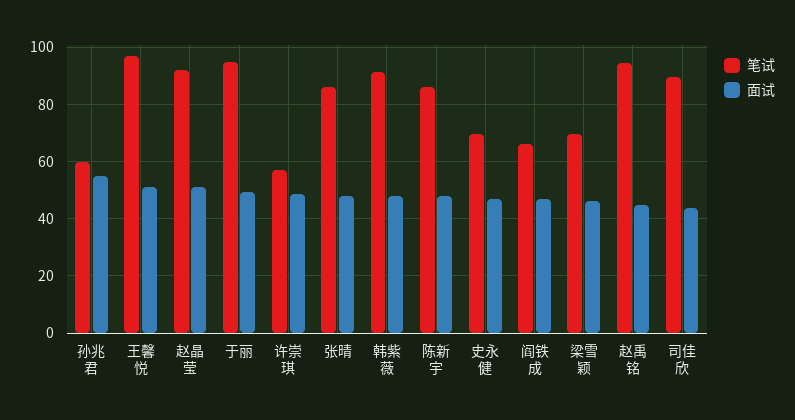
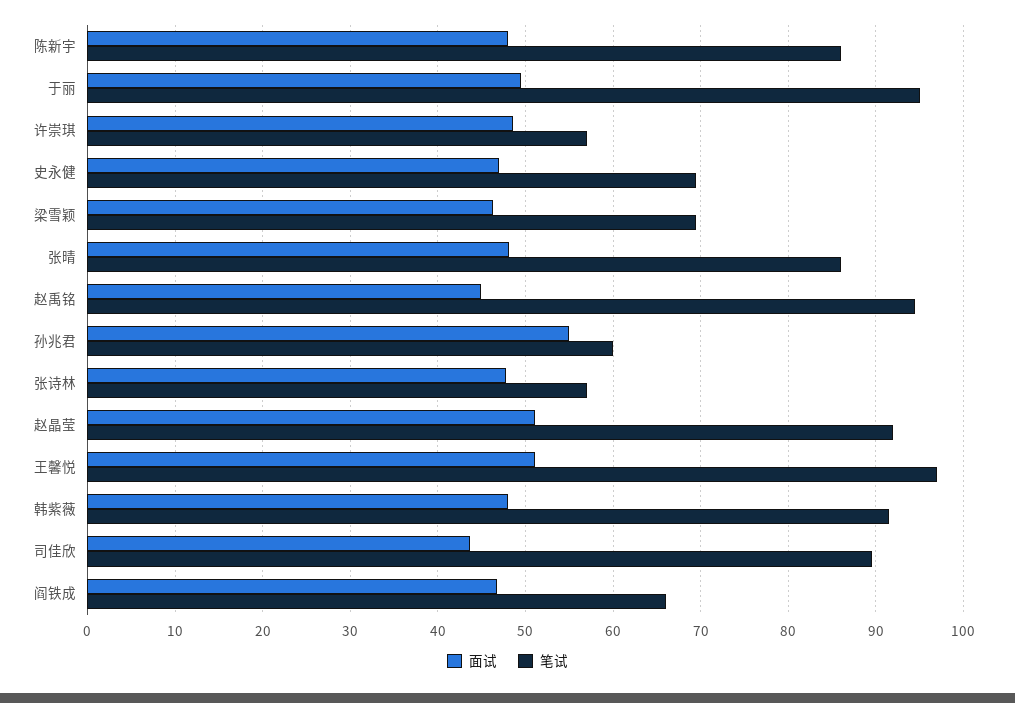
面试, 张诗林: none -> 48
笔试, 张诗林: none -> 57

